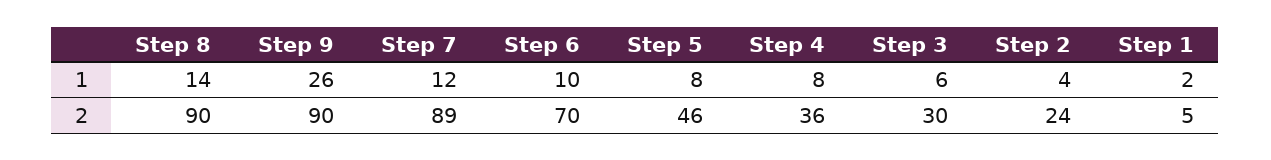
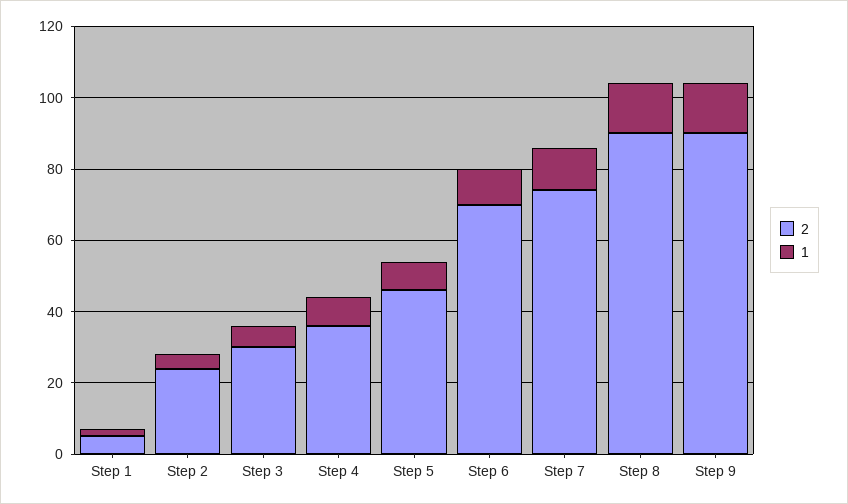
1, Step 9: 26 -> 15
2, Step 7: 89 -> 75

